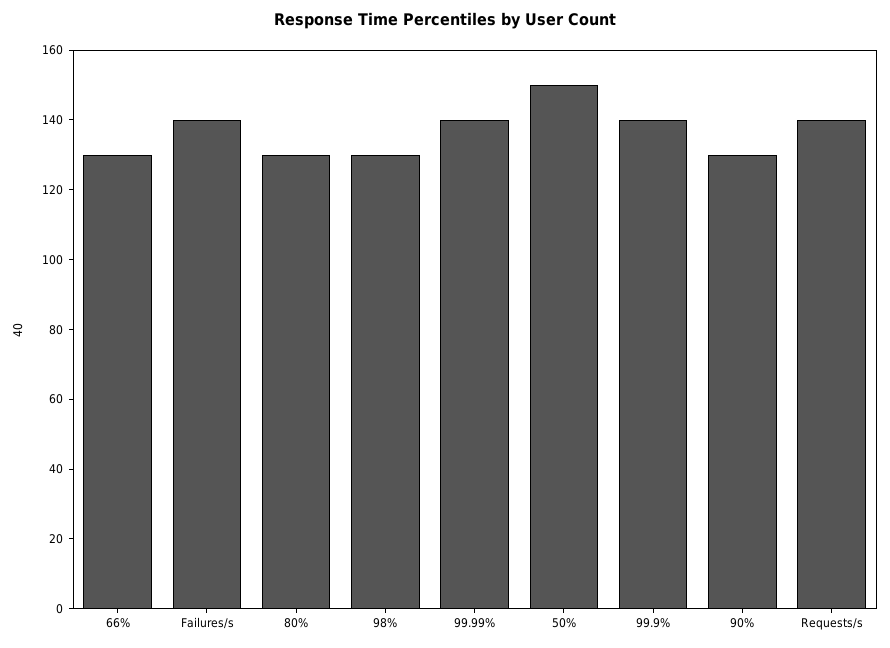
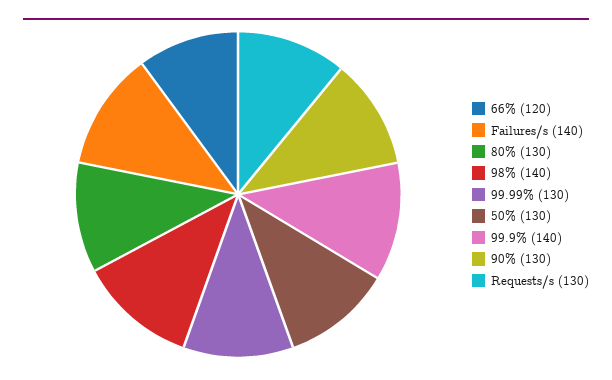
66%: 130 -> 120
98%: 130 -> 140
99.99%: 140 -> 130
50%: 150 -> 130
Requests/s: 140 -> 130

